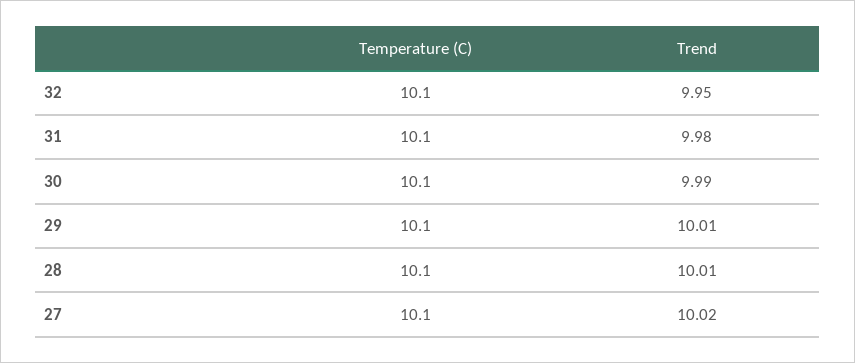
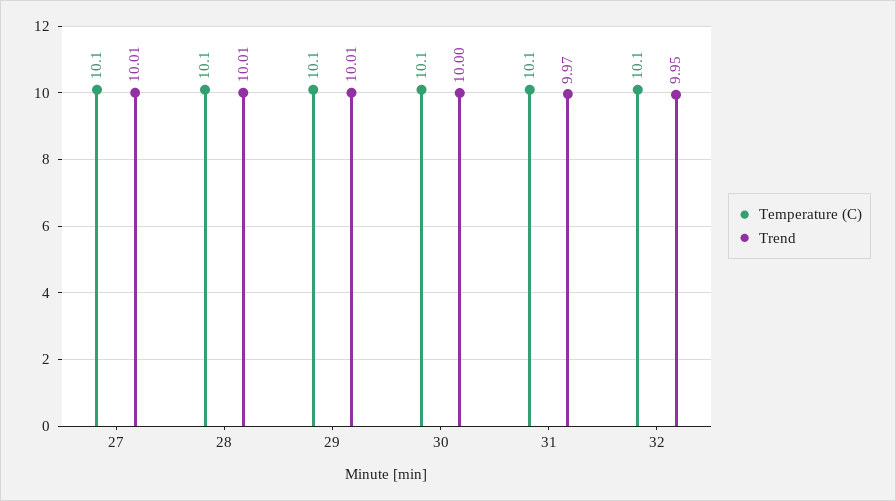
Trend, 31: 9.98 -> 9.97
Trend, 30: 9.99 -> 10
Trend, 27: 10.02 -> 10.01

